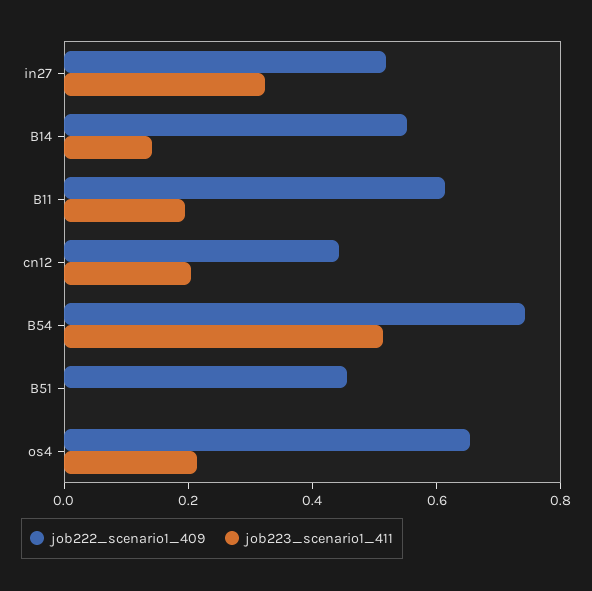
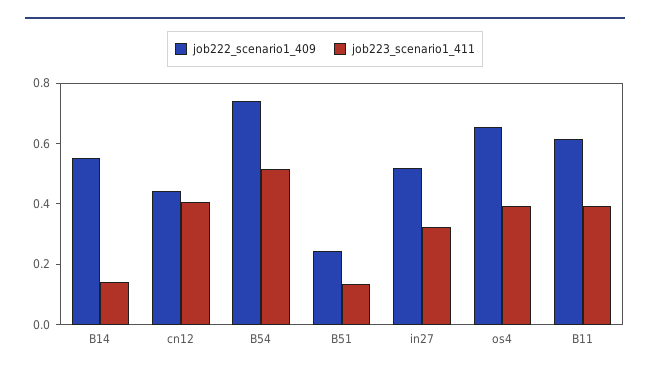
job223_scenario1_411, B11: 0.2 -> 0.4
job223_scenario1_411, cn12: 0.2 -> 0.4
job222_scenario1_409, B51: 0.45 -> 0.25
job223_scenario1_411, B51: 0 -> 0.15
job223_scenario1_411, os4: 0.2 -> 0.4

